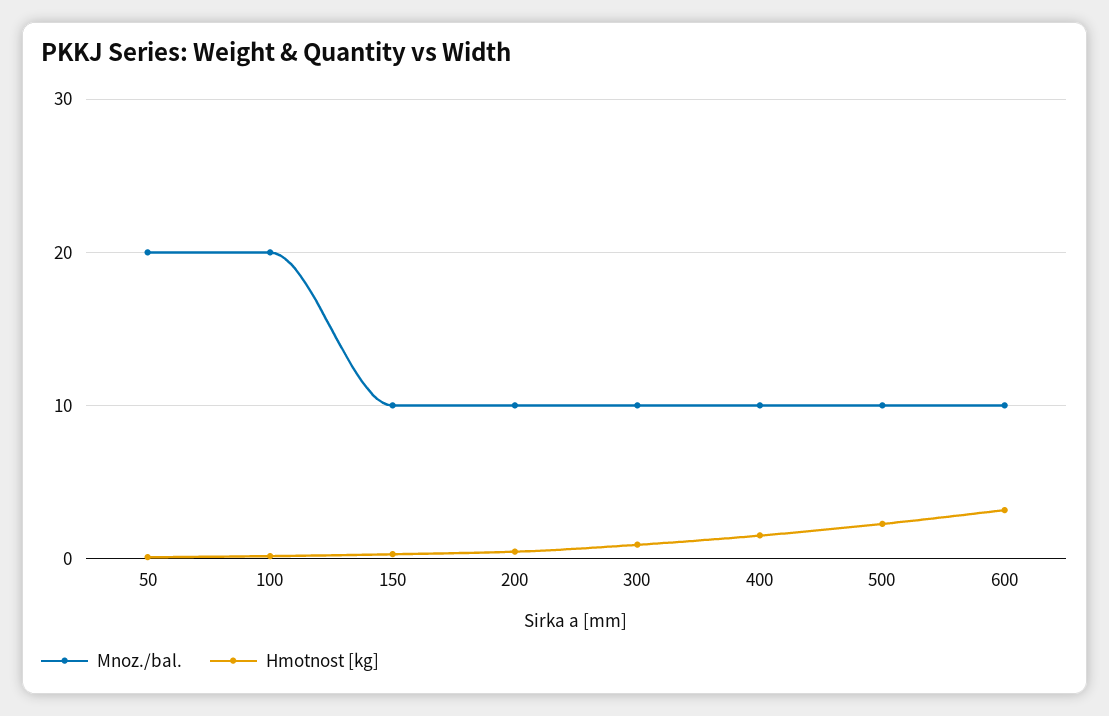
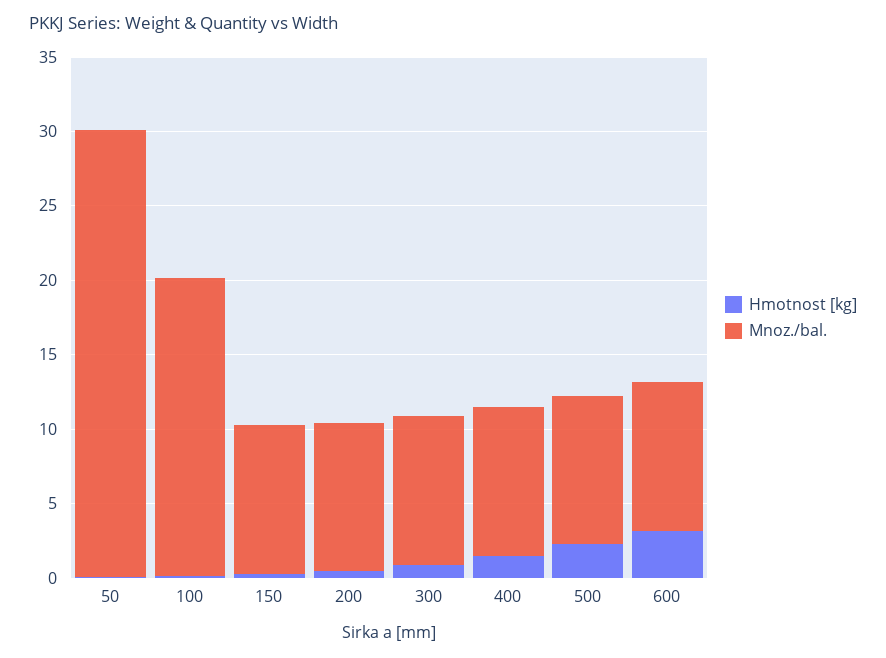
Mnoz./bal., 50: 20 -> 30

